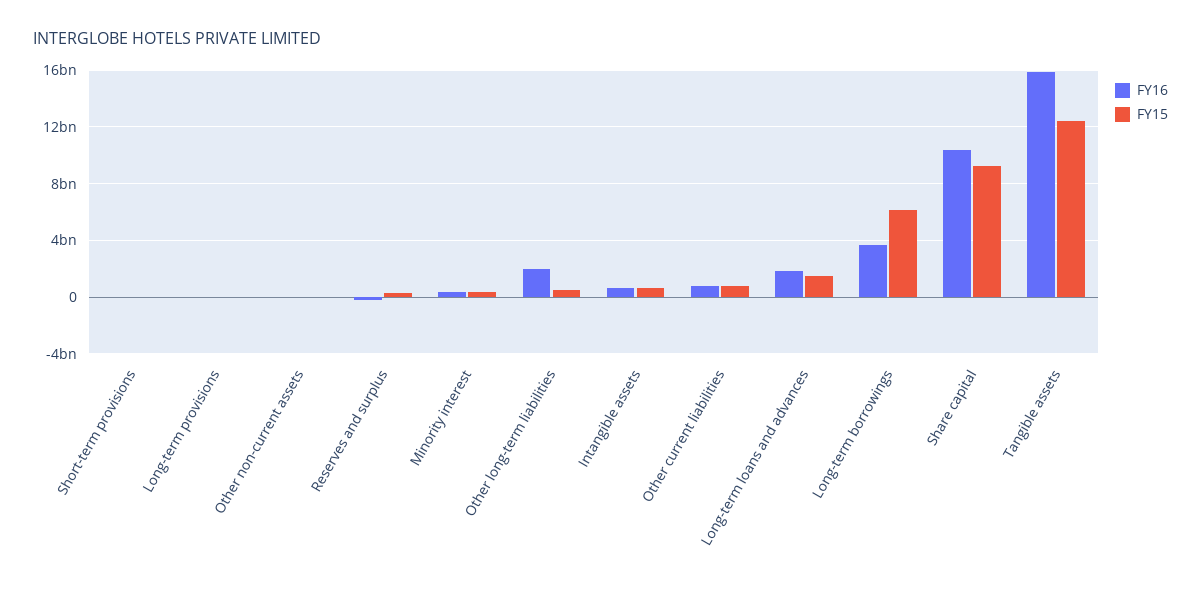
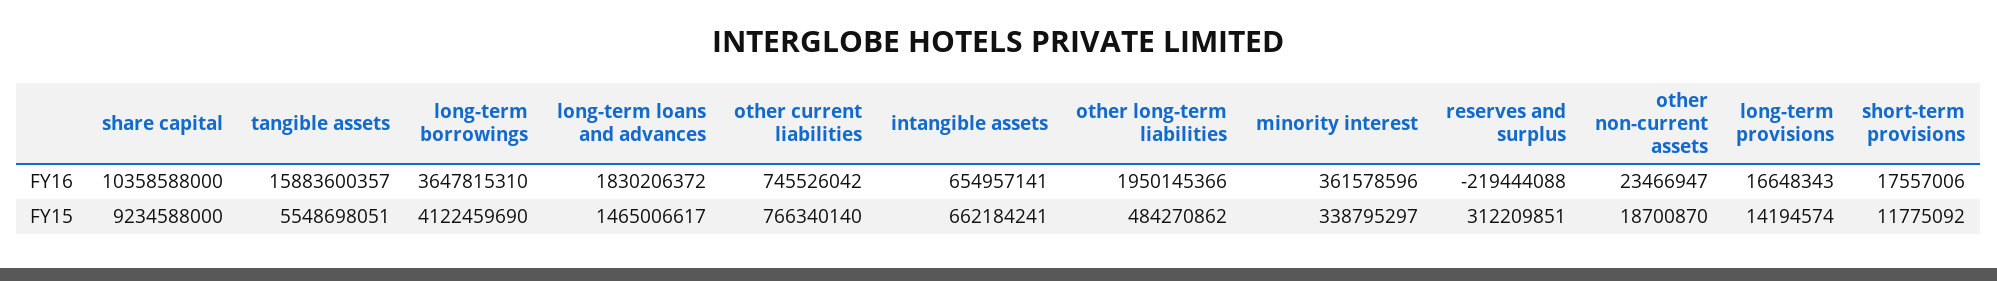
FY15, Long-term borrowings: 6000000000 -> 4122459690
FY15, Tangible assets: 12500000000 -> 5548698051

